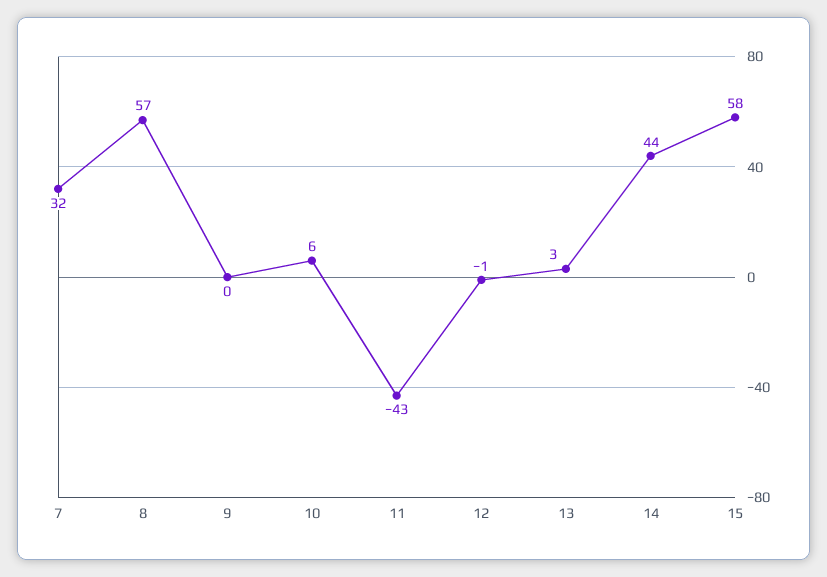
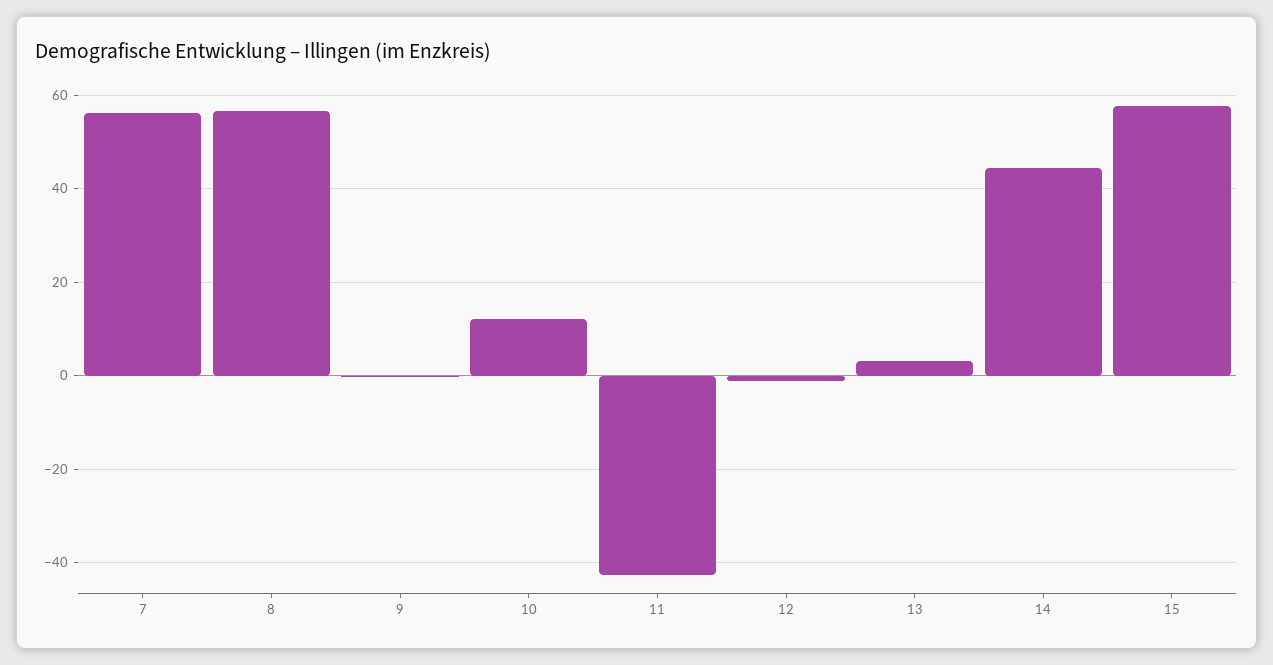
7: 32 -> 56
10: 6 -> 12

